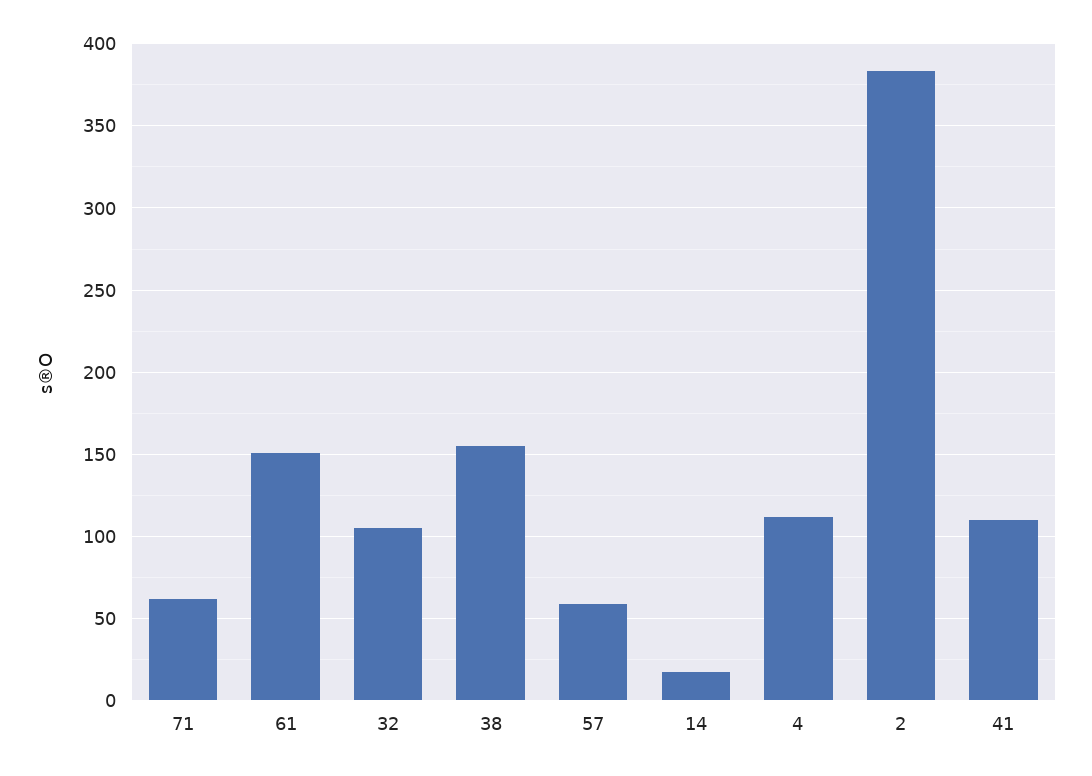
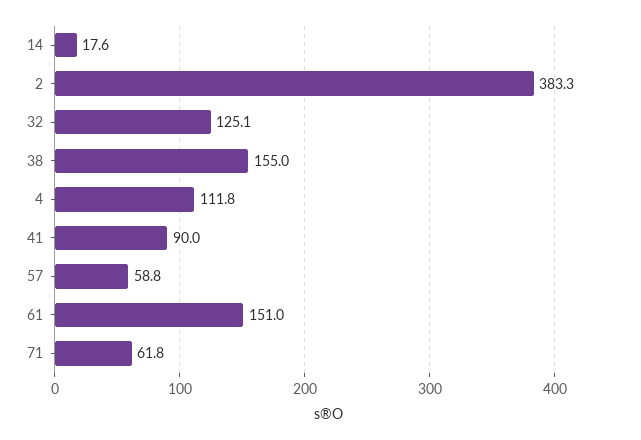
32: 105 -> 125.1
41: 110 -> 90

